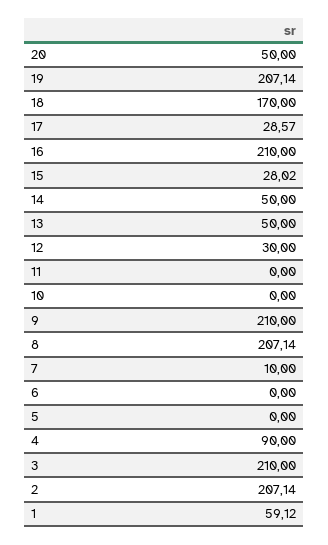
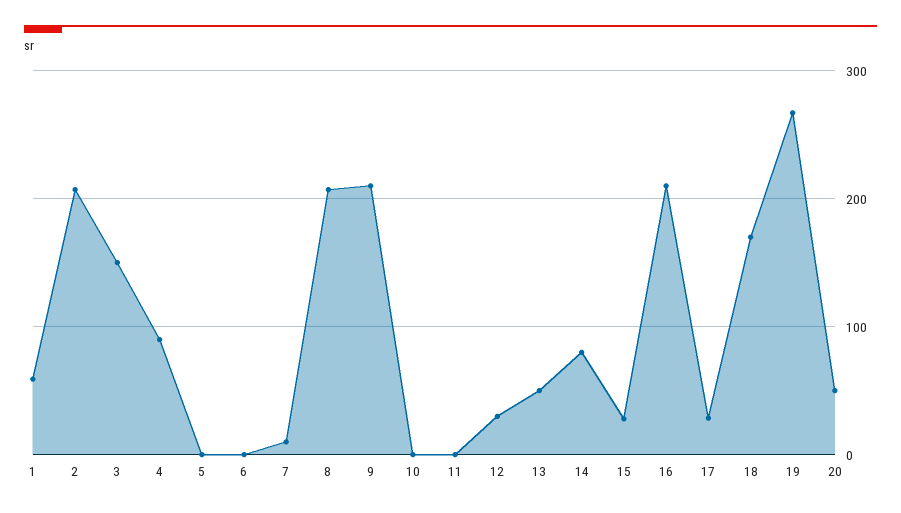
19: 207.14 -> 270
14: 50 -> 80
3: 210 -> 150

